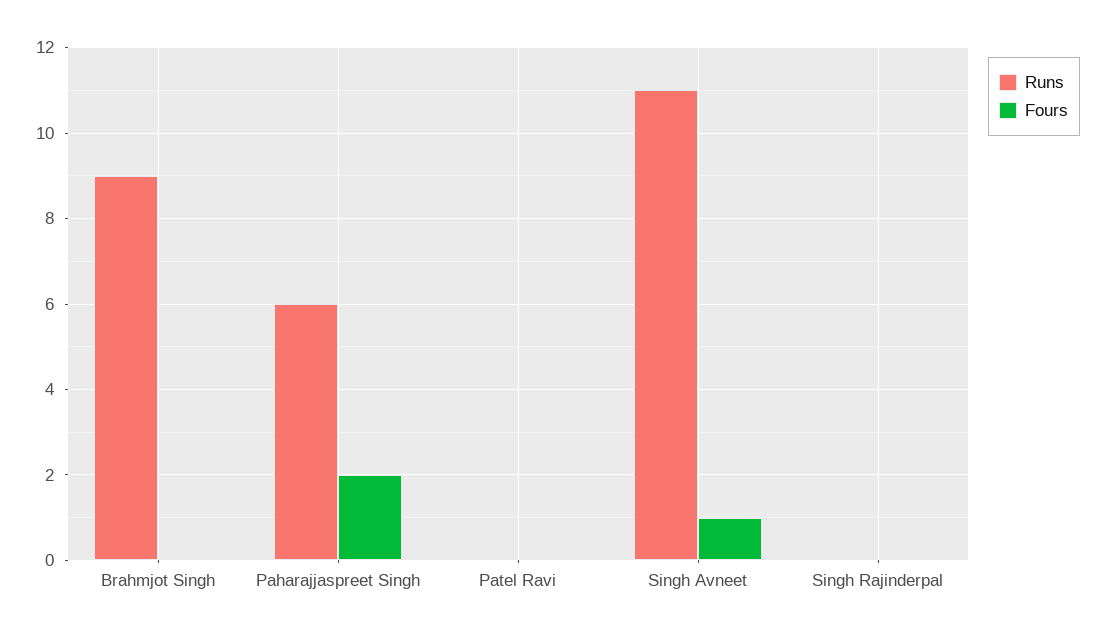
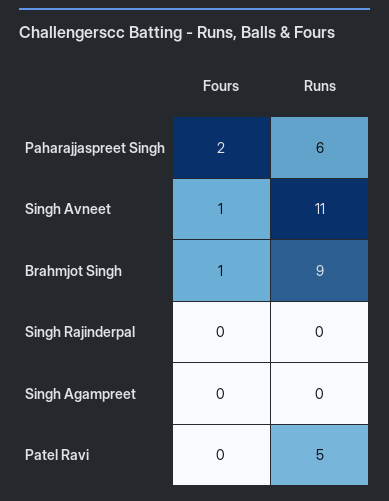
Fours, Brahmjot Singh: 0 -> 1
Runs, Patel Ravi: 0 -> 5
Fours, Singh Agampreet: none -> 0
Runs, Singh Agampreet: none -> 0

